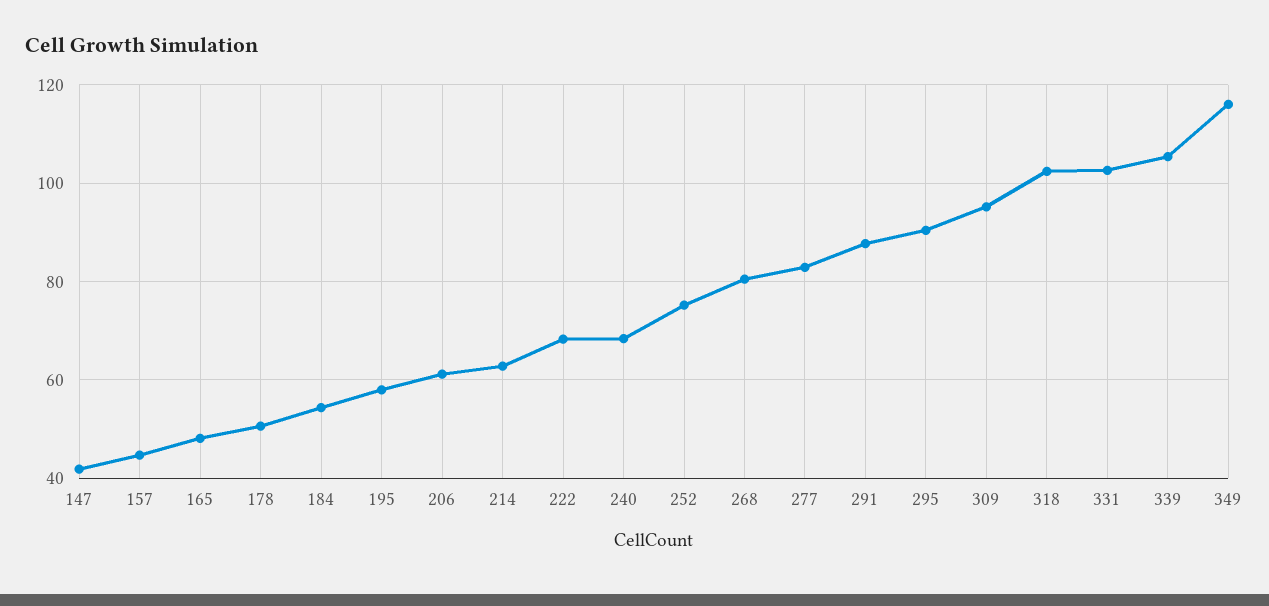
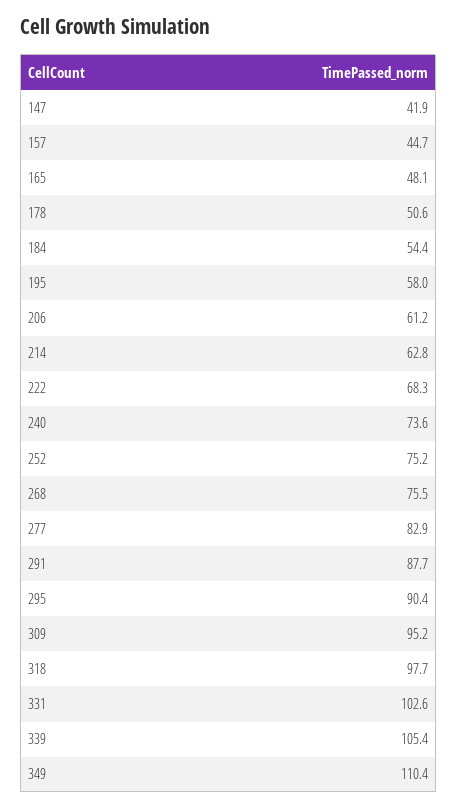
240: 68 -> 73.6
268: 80 -> 75.5
318: 102 -> 97.7
349: 116 -> 110.4

